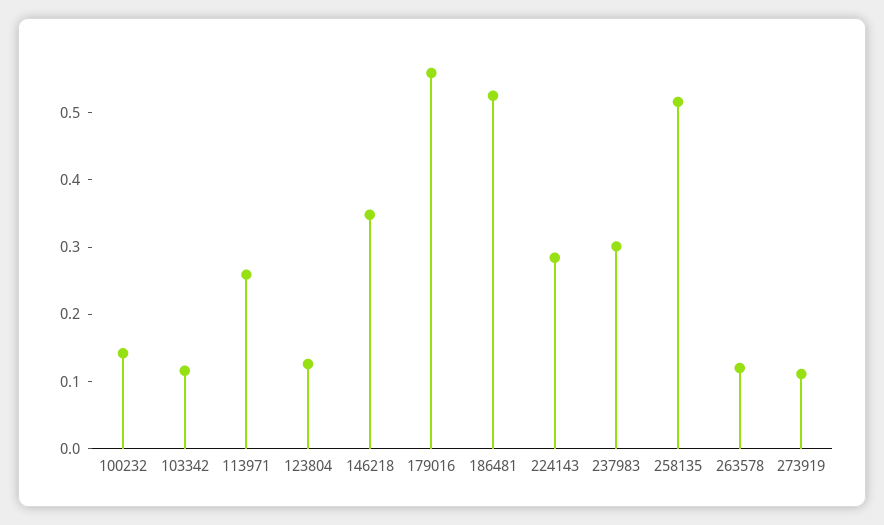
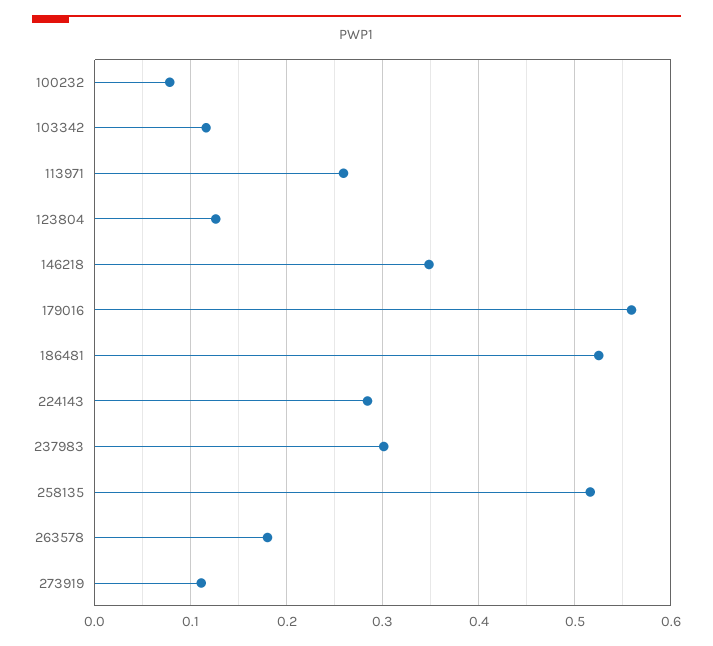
100232: 0.14 -> 0.08
263578: 0.12 -> 0.18

